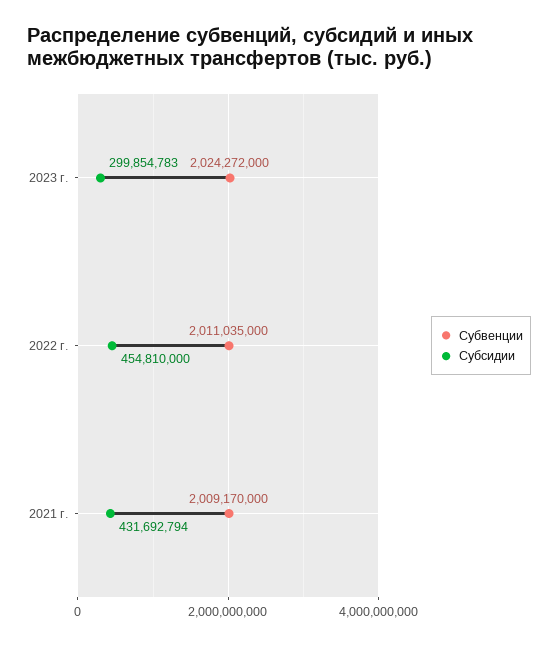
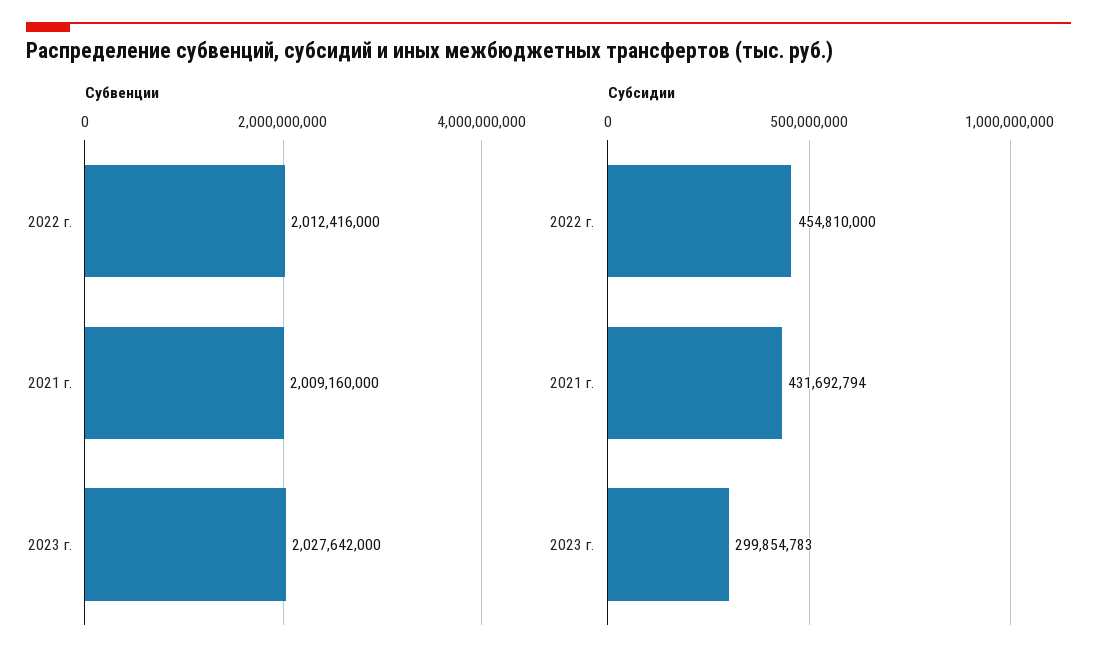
Субвенции, 2023 г.: 2024272000 -> 2027642000
Субвенции, 2022 г.: 2011035000 -> 2012416000
Субвенции, 2021 г.: 2009170000 -> 2009160000

